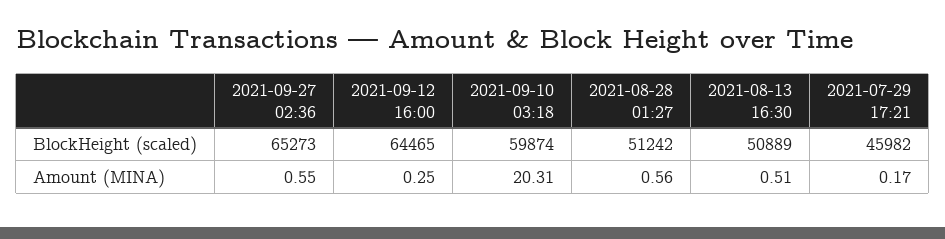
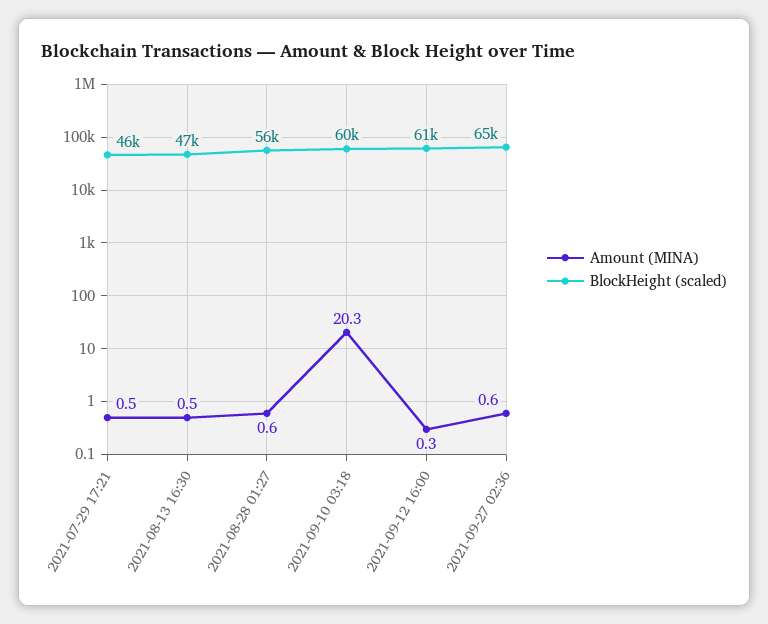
BlockHeight (scaled), 2021-09-12 16:00: 64465 -> 61000
BlockHeight (scaled), 2021-08-28 01:27: 51242 -> 56000
BlockHeight (scaled), 2021-08-13 16:30: 50889 -> 47000
Amount (MINA), 2021-07-29 17:21: 0.17 -> 0.5

